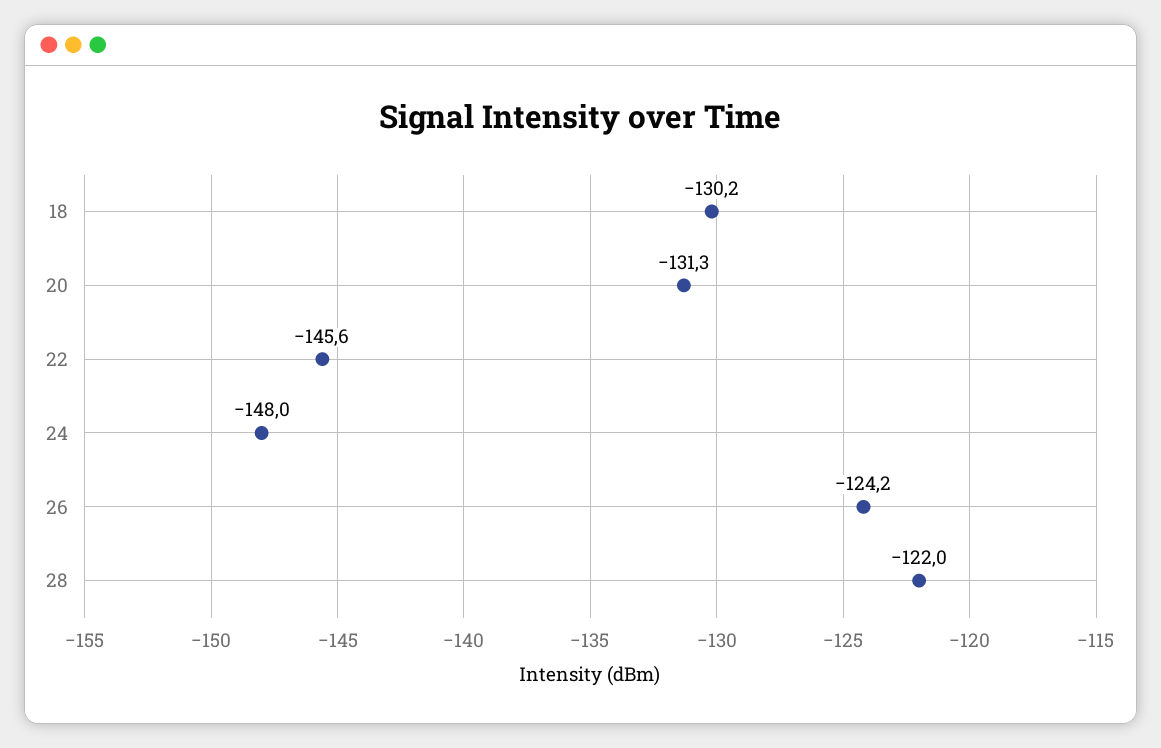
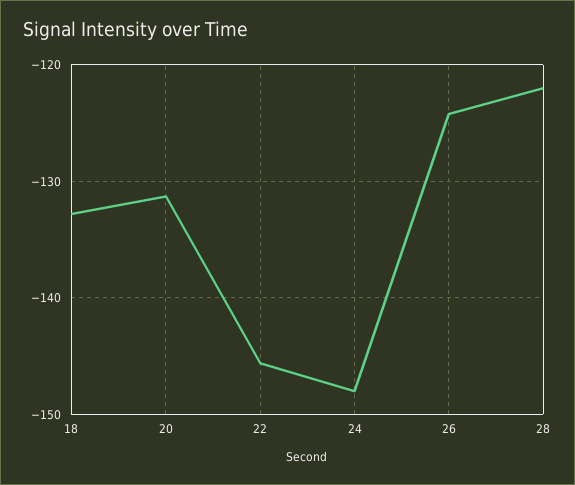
18: -130.2 -> -133

